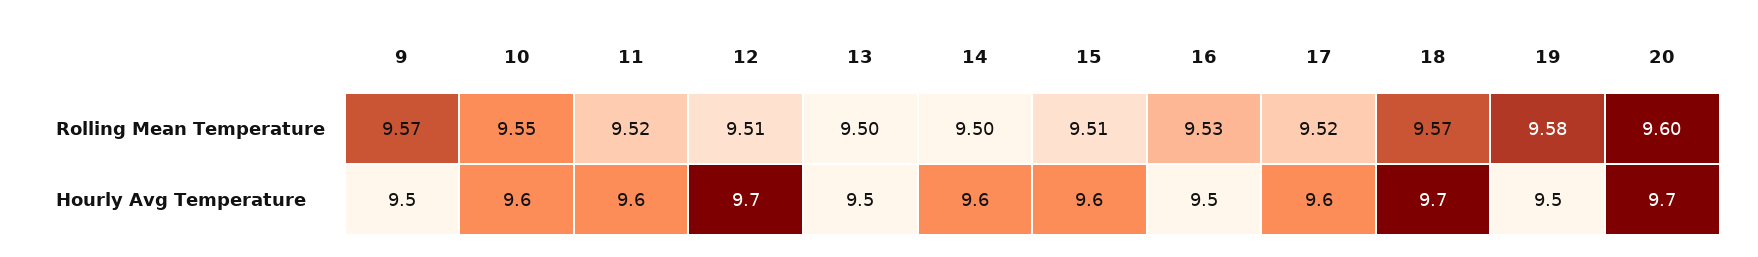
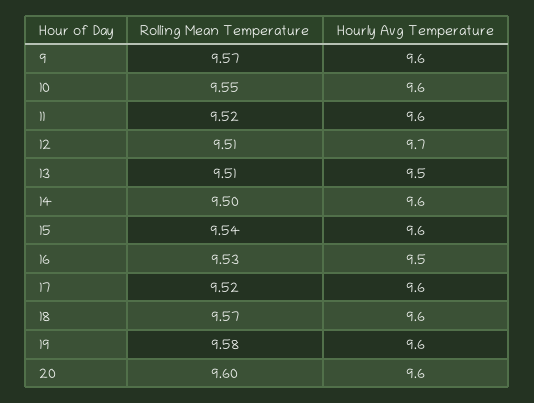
13, Rolling Mean Temperature: 9.5 -> 9.51
15, Rolling Mean Temperature: 9.51 -> 9.54
9, Hourly Avg Temperature: 9.5 -> 9.6
18, Hourly Avg Temperature: 9.7 -> 9.6
19, Hourly Avg Temperature: 9.5 -> 9.6
20, Hourly Avg Temperature: 9.7 -> 9.6

